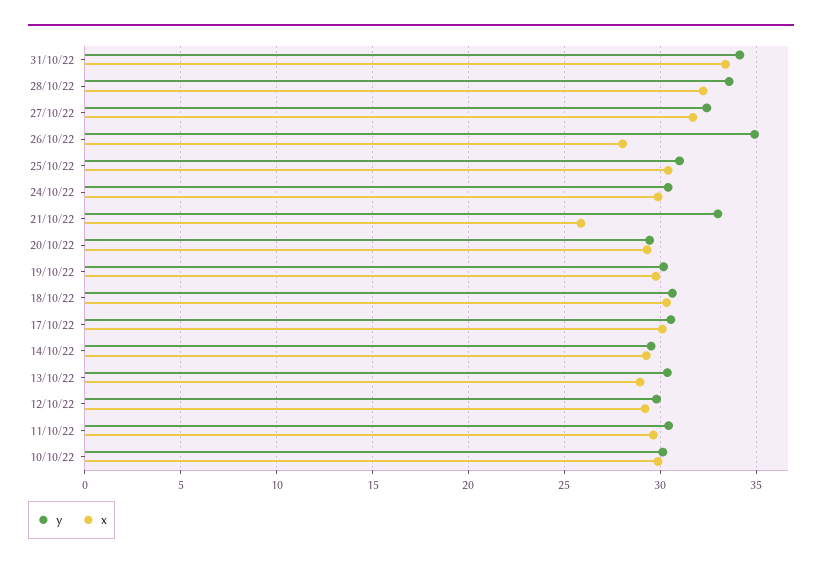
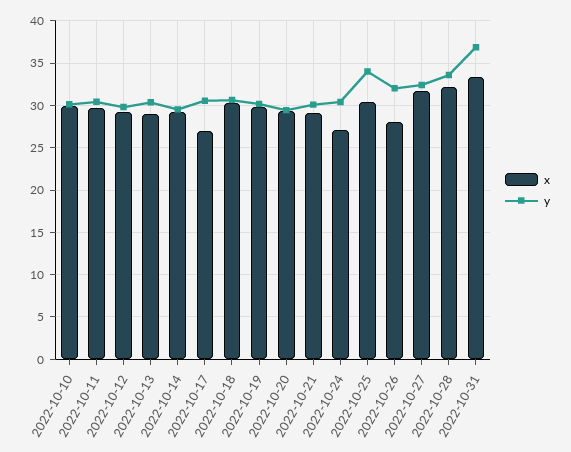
y, 31/10/22: 34 -> 37
y, 26/10/22: 35 -> 32
y, 25/10/22: 31 -> 34
x, 24/10/22: 30 -> 27
y, 21/10/22: 33 -> 30
x, 21/10/22: 26 -> 29
x, 17/10/22: 30 -> 27

